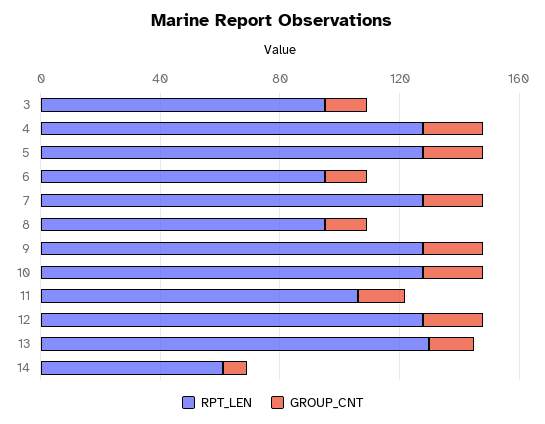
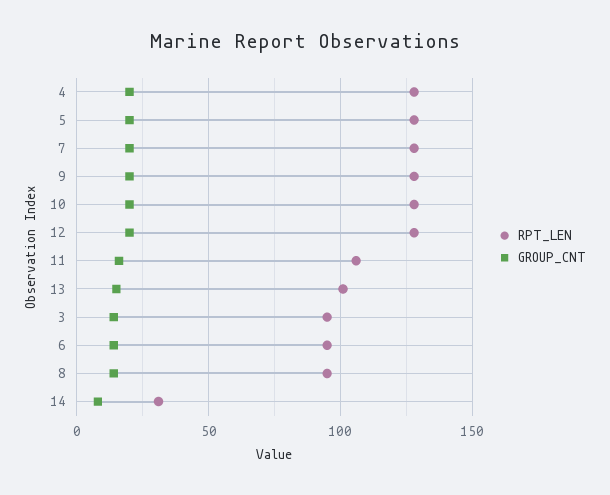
RPT_LEN, 13: 130 -> 100
RPT_LEN, 14: 60 -> 30

